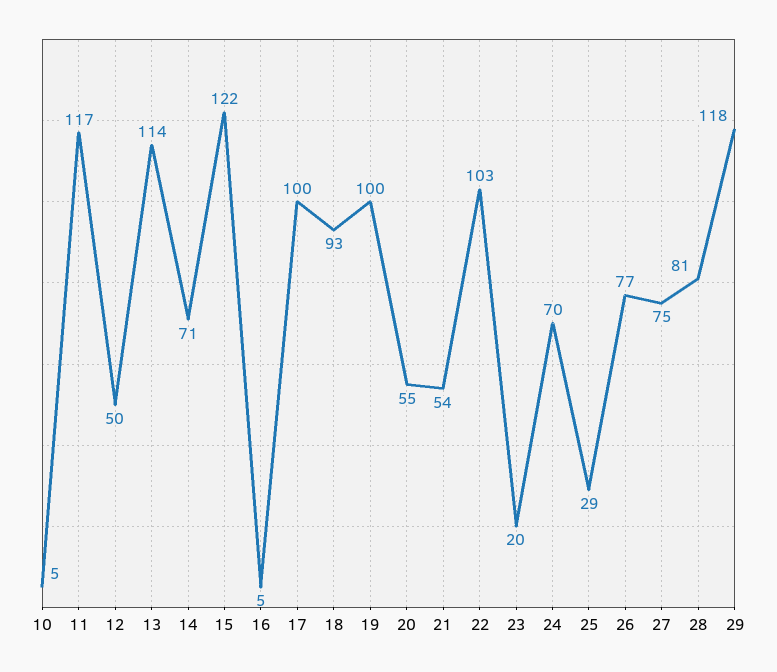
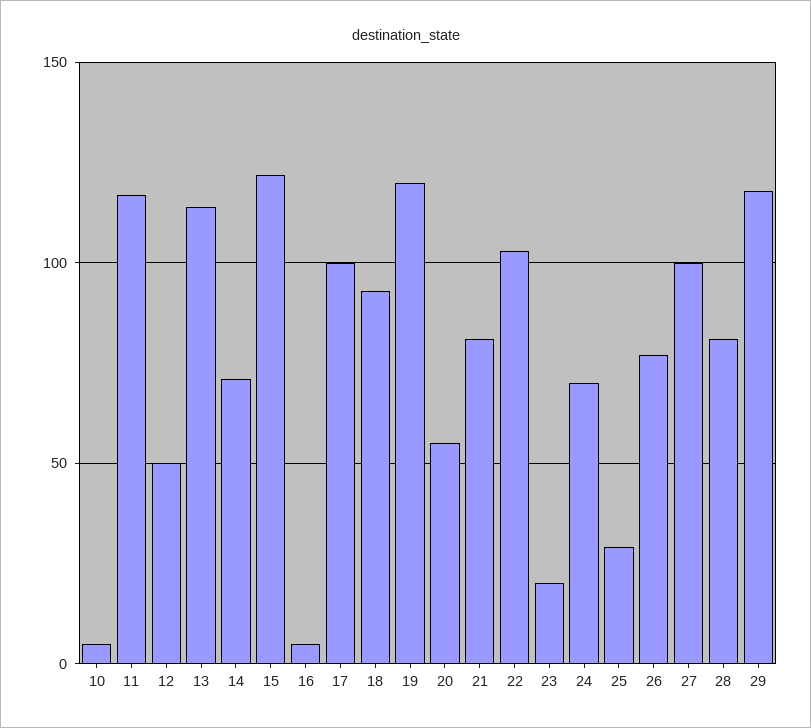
19: 100 -> 120
21: 54 -> 80
27: 75 -> 100

